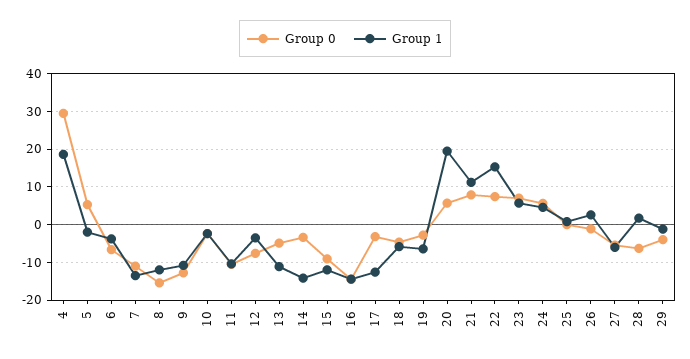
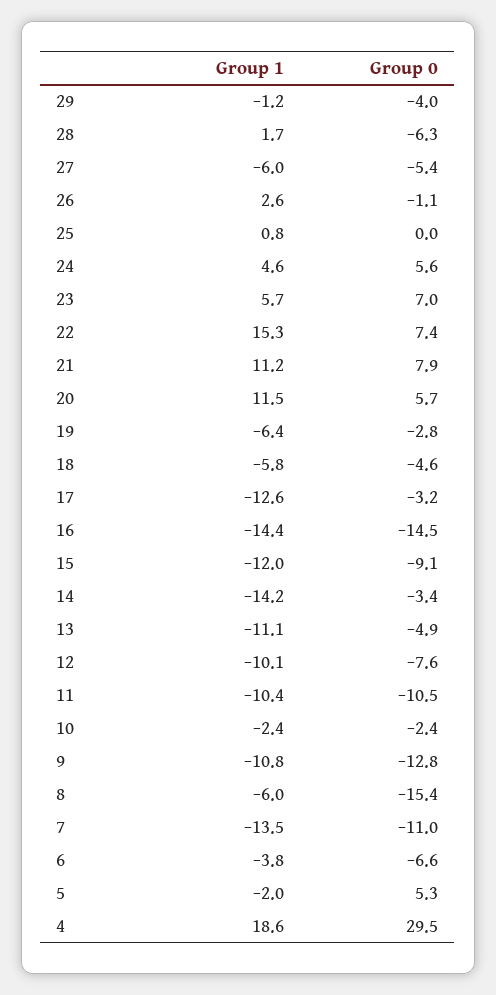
Group 1, 8: -12 -> -6
Group 1, 12: -4 -> -10.1
Group 1, 20: 20 -> 11.5

